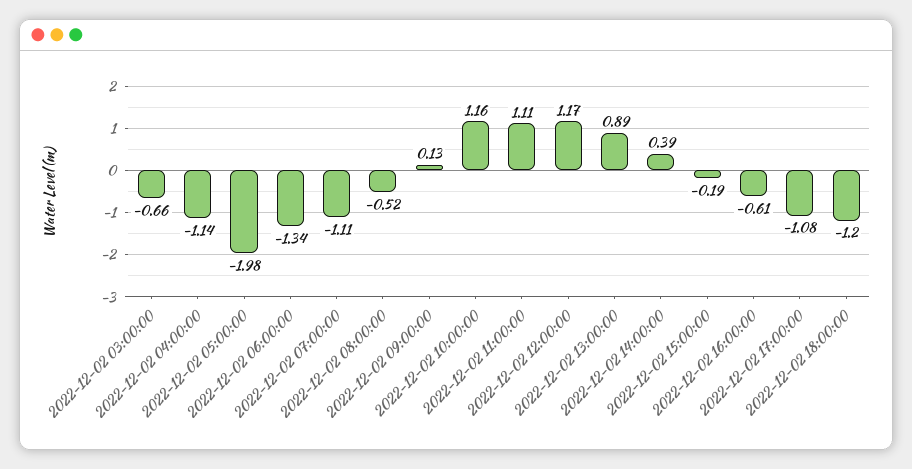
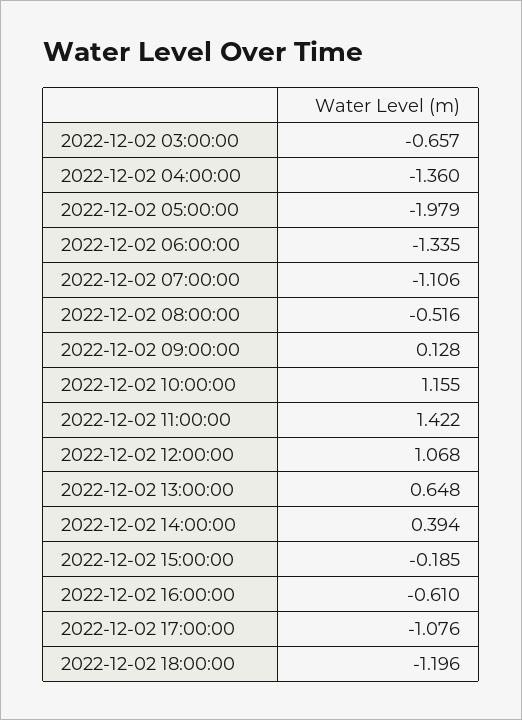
2022-12-02 04:00:00: -1.14 -> -1.36
2022-12-02 11:00:00: 1.11 -> 1.422
2022-12-02 12:00:00: 1.17 -> 1.068
2022-12-02 13:00:00: 0.89 -> 0.648

